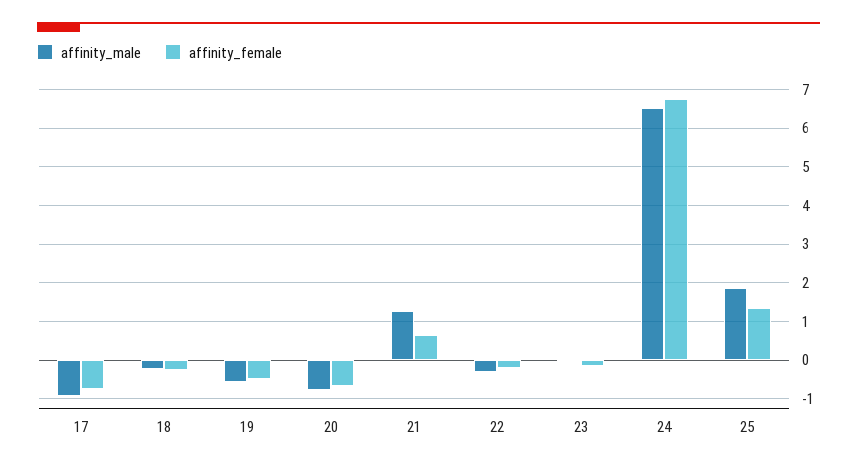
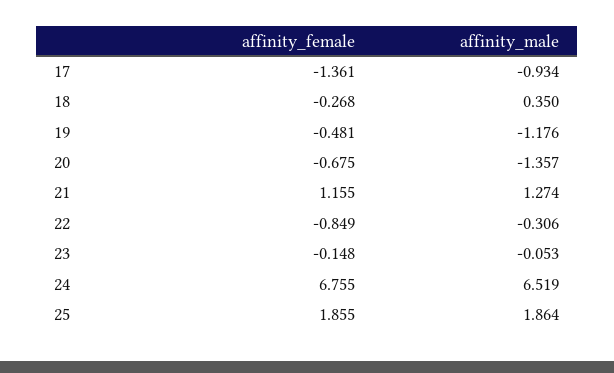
affinity_female, 17: -0.8 -> -1.361
affinity_male, 18: -0.2 -> 0.35
affinity_male, 19: -0.6 -> -1.176
affinity_male, 20: -0.8 -> -1.357
affinity_female, 21: 0.6 -> 1.155
affinity_female, 22: -0.2 -> -0.849
affinity_female, 25: 1.4 -> 1.855

